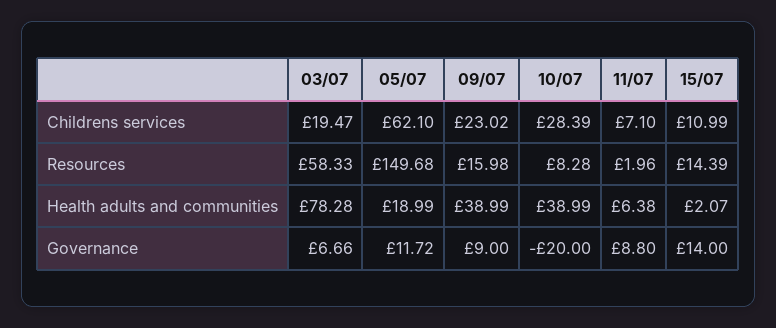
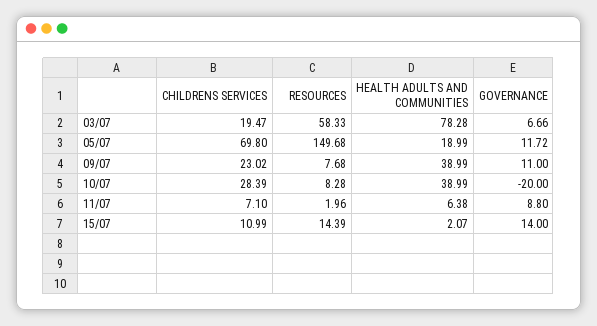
05/07, Childrens services: 62.1 -> 69.8
09/07, Resources: 15.98 -> 7.68
09/07, Governance: 9 -> 11

